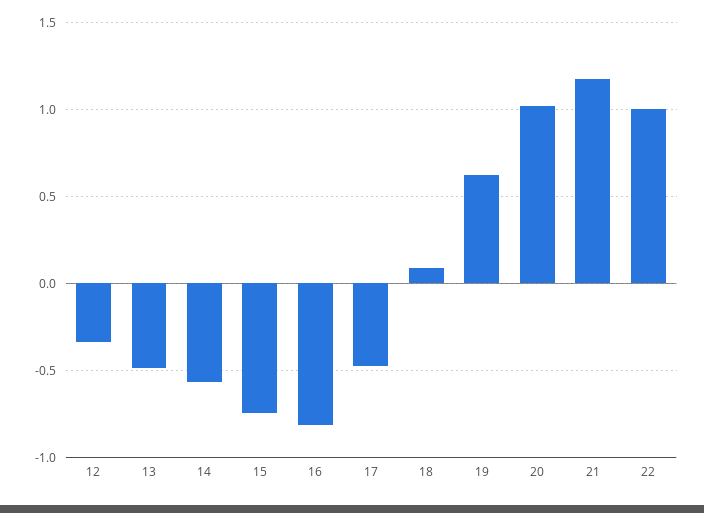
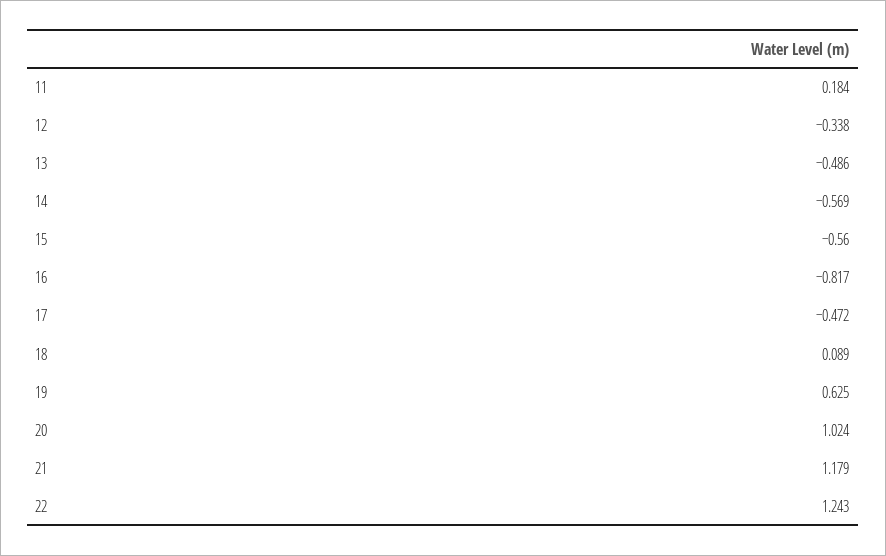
15: -0.75 -> -0.56
22: 1 -> 1.243
11: none -> 0.184

